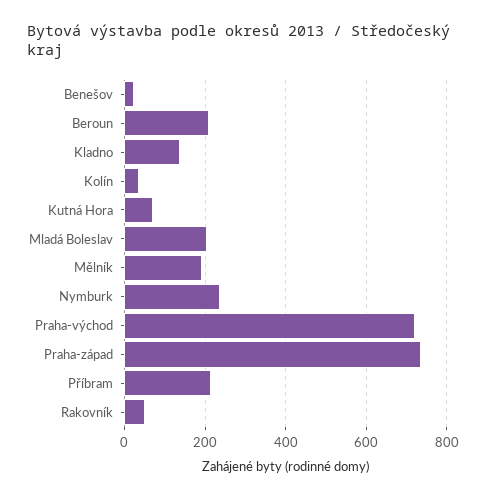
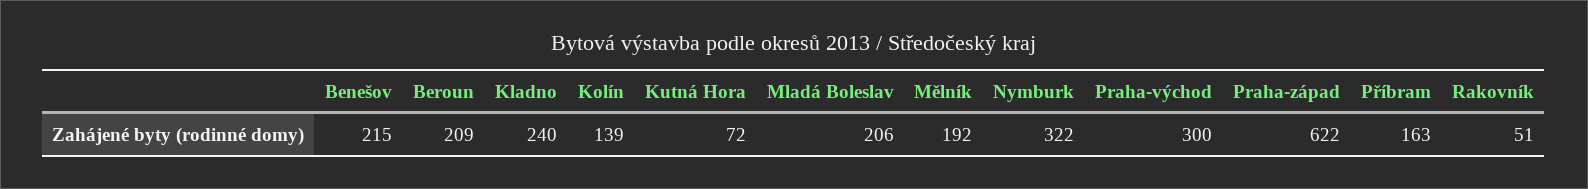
Benešov: 20 -> 215
Kladno: 140 -> 240
Kolín: 40 -> 139
Nymburk: 240 -> 322
Praha-východ: 720 -> 300
Praha-západ: 740 -> 622
Příbram: 220 -> 163

